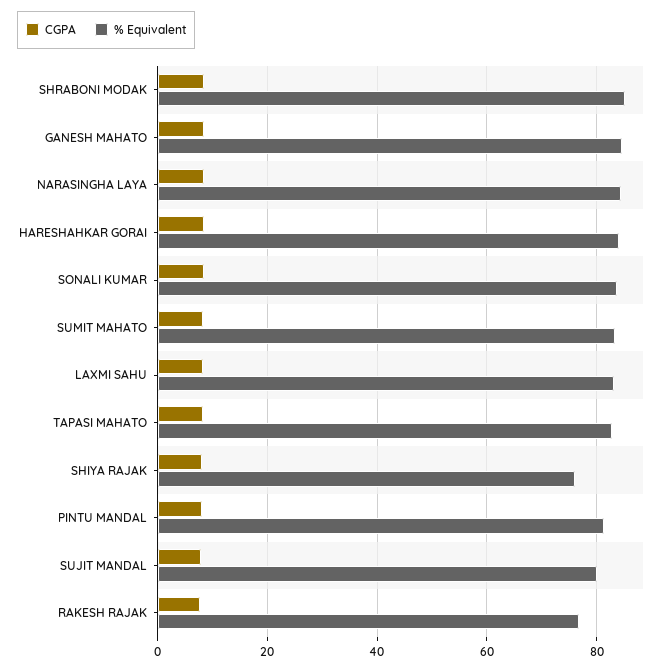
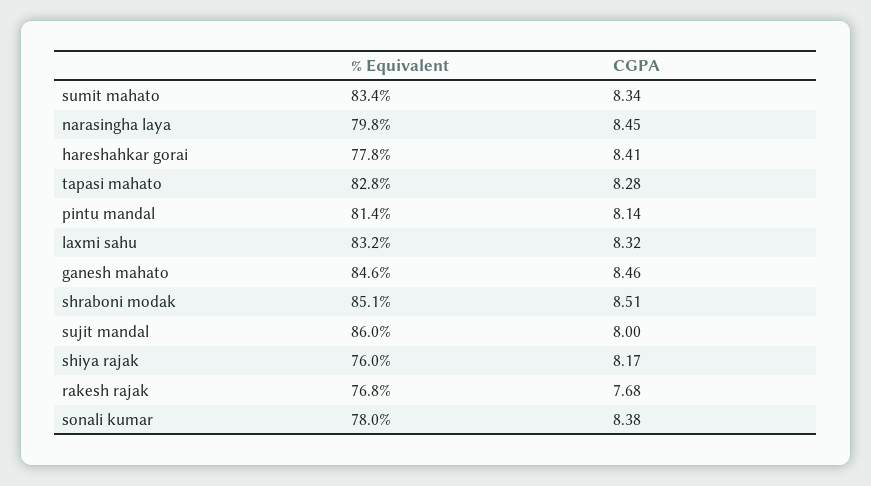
% Equivalent, NARASINGHA LAYA: 84 -> 79.8
% Equivalent, HARESHAHKAR GORAI: 84 -> 77.8
% Equivalent, SONALI KUMAR: 84 -> 78
% Equivalent, SUJIT MANDAL: 80 -> 86

